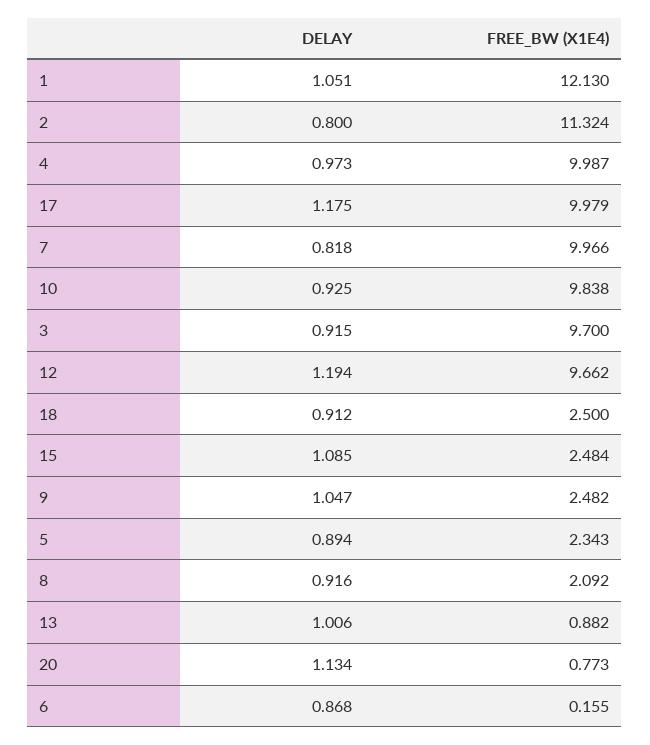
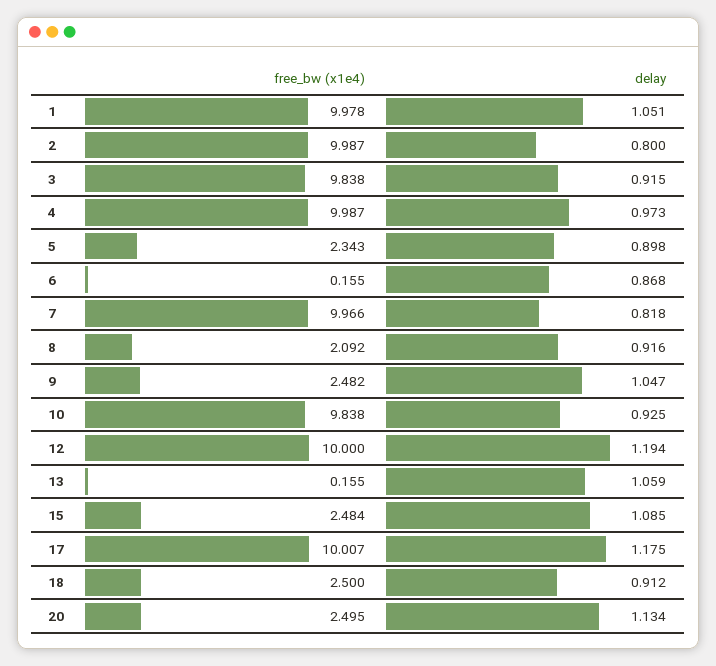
FREE_BW (X1E4), 1: 12.13 -> 9.978
FREE_BW (X1E4), 2: 11.324 -> 9.987
FREE_BW (X1E4), 17: 9.979 -> 10.007
FREE_BW (X1E4), 3: 9.7 -> 9.838
FREE_BW (X1E4), 12: 9.662 -> 10
DELAY, 5: 0.894 -> 0.898
DELAY, 13: 1.006 -> 1.059
FREE_BW (X1E4), 13: 0.882 -> 0.155
FREE_BW (X1E4), 20: 0.773 -> 2.495

